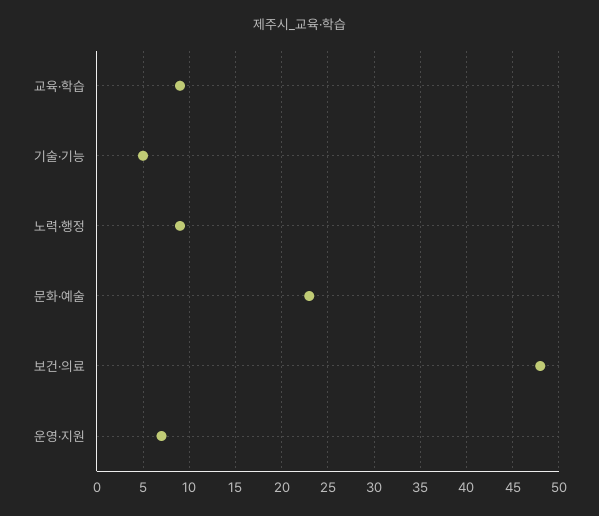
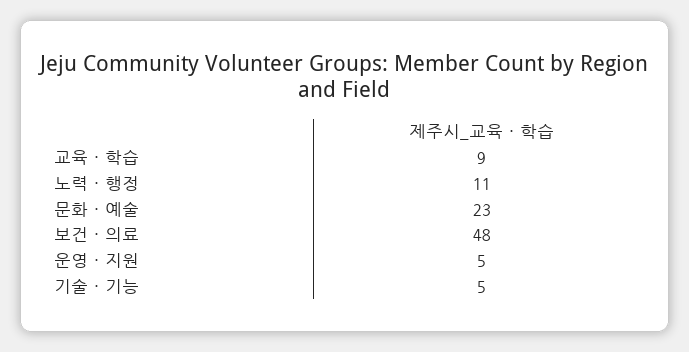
노력·행정: 9 -> 11
운영·지원: 7 -> 5

